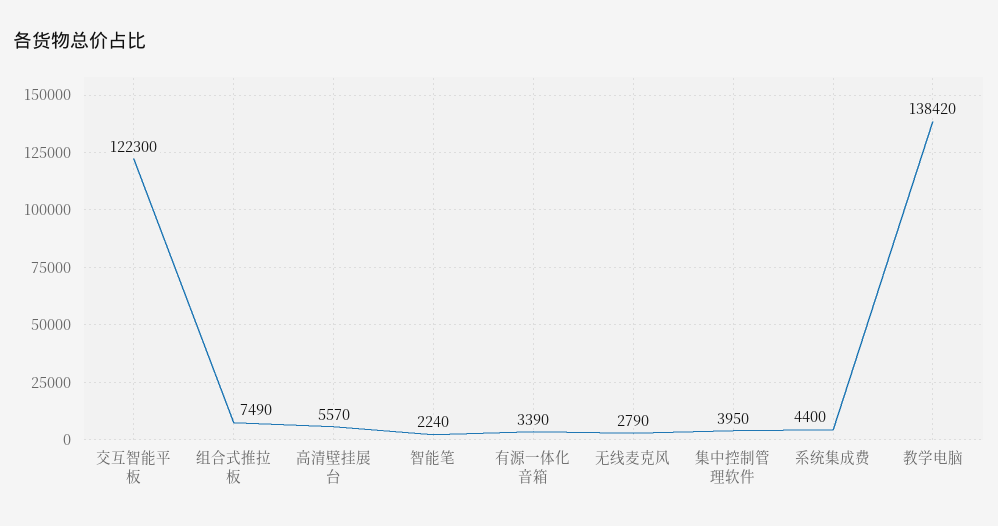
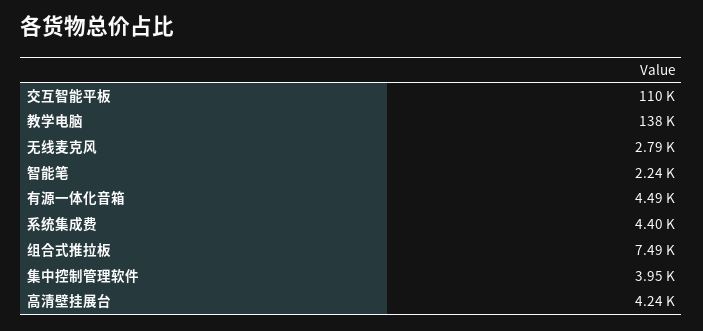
交互智能平板: 122300 -> 110000
高清壁挂展台: 5570 -> 4240
有源一体化音箱: 3390 -> 4490

